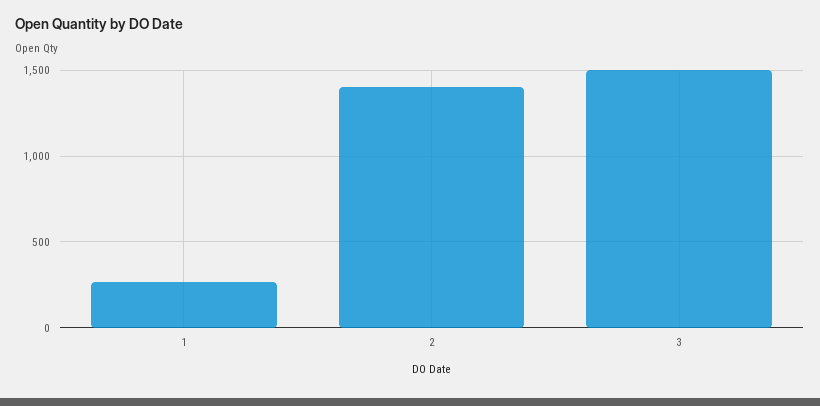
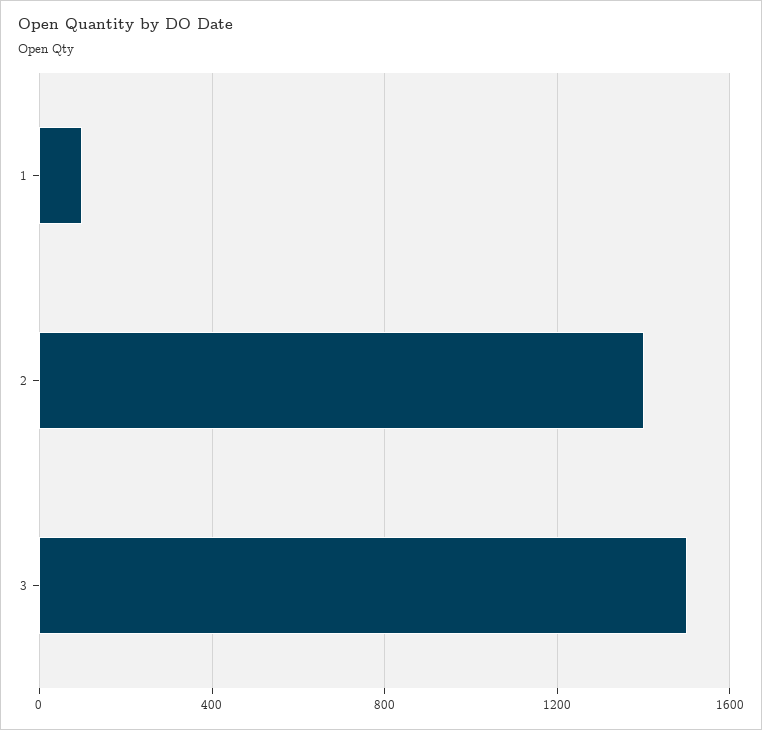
1: 250 -> 100

